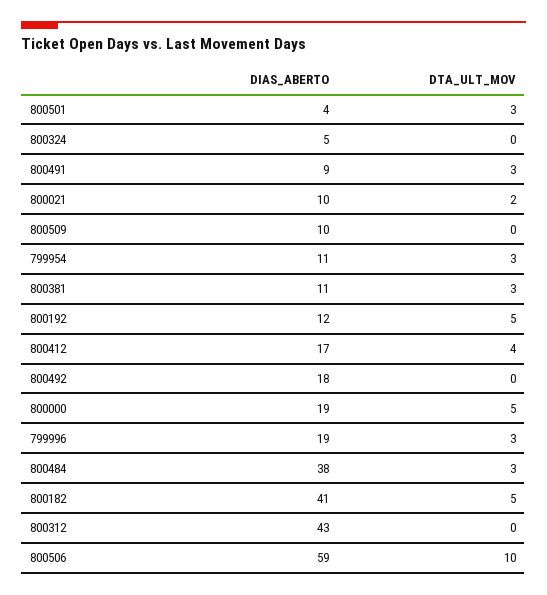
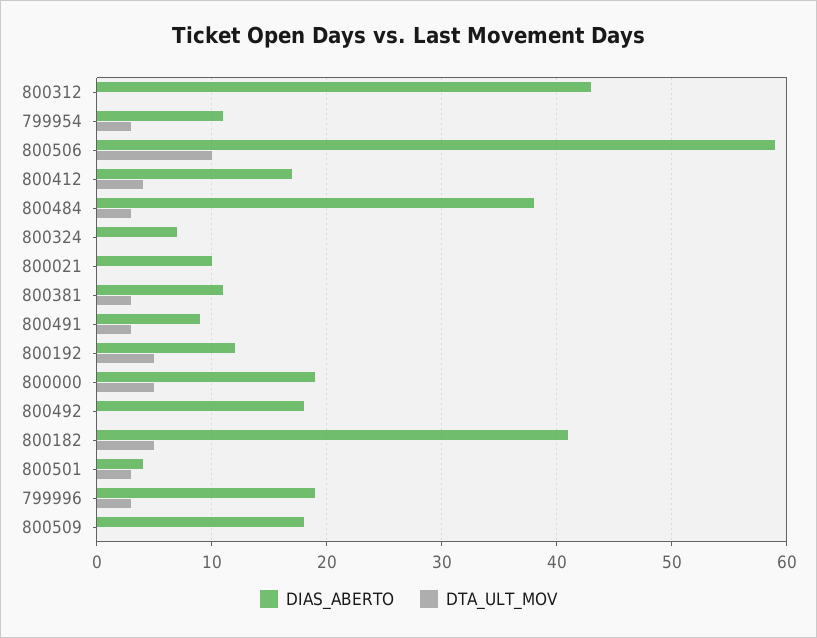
DIAS_ABERTO, 800324: 5 -> 7
DTA_ULT_MOV, 800021: 2 -> 0
DIAS_ABERTO, 800509: 10 -> 18

